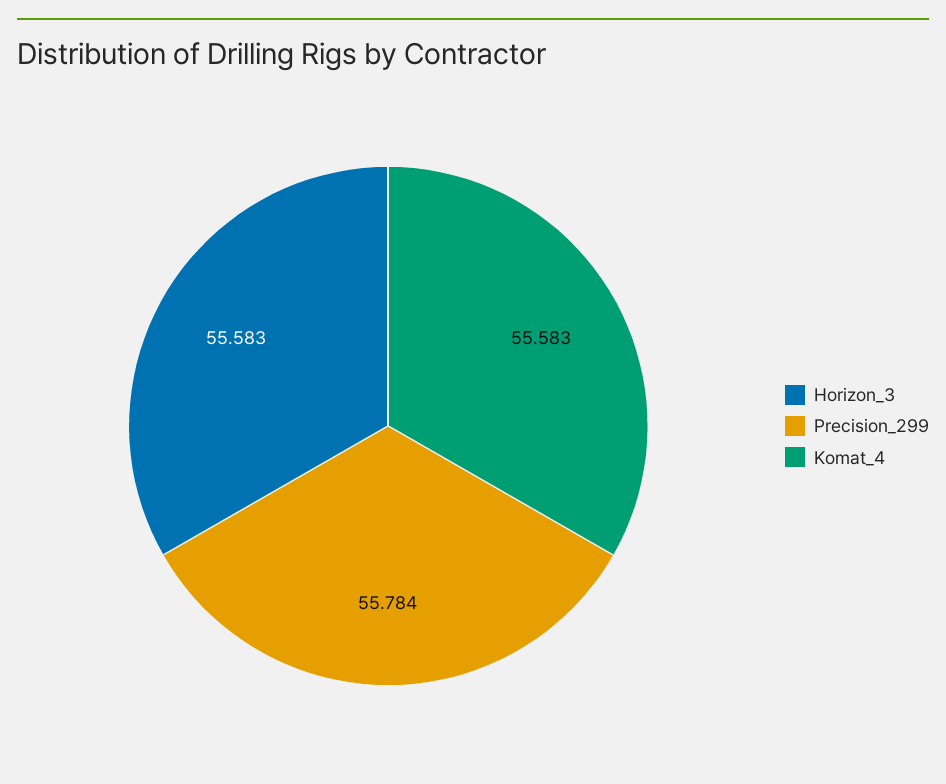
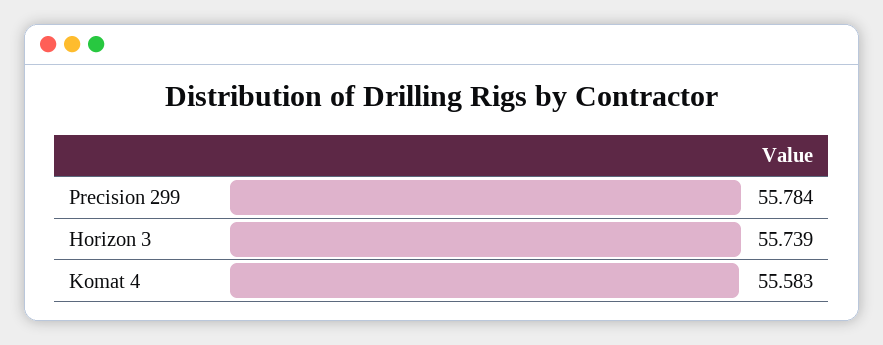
Horizon_3: 55.583 -> 55.739

